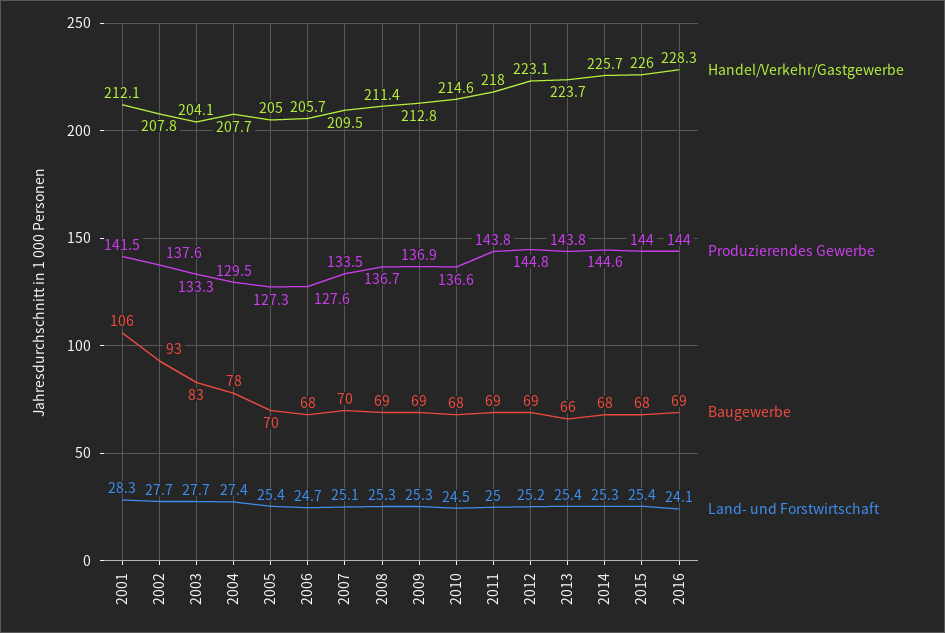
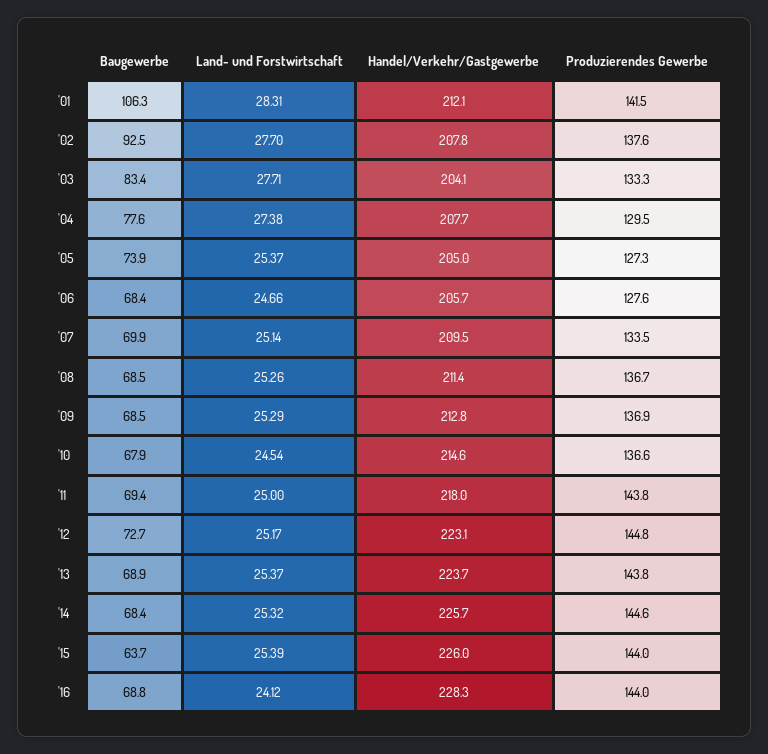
Baugewerbe, 2005: 70 -> 73.9
Baugewerbe, 2012: 69 -> 72.7
Baugewerbe, 2013: 66 -> 68.9
Baugewerbe, 2015: 68 -> 63.7

